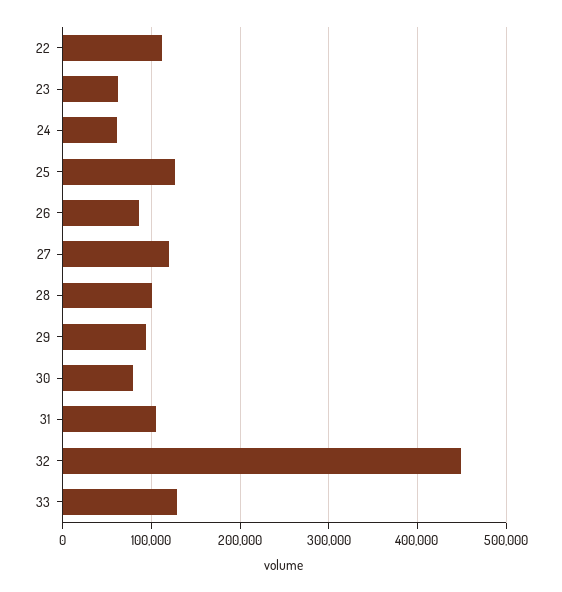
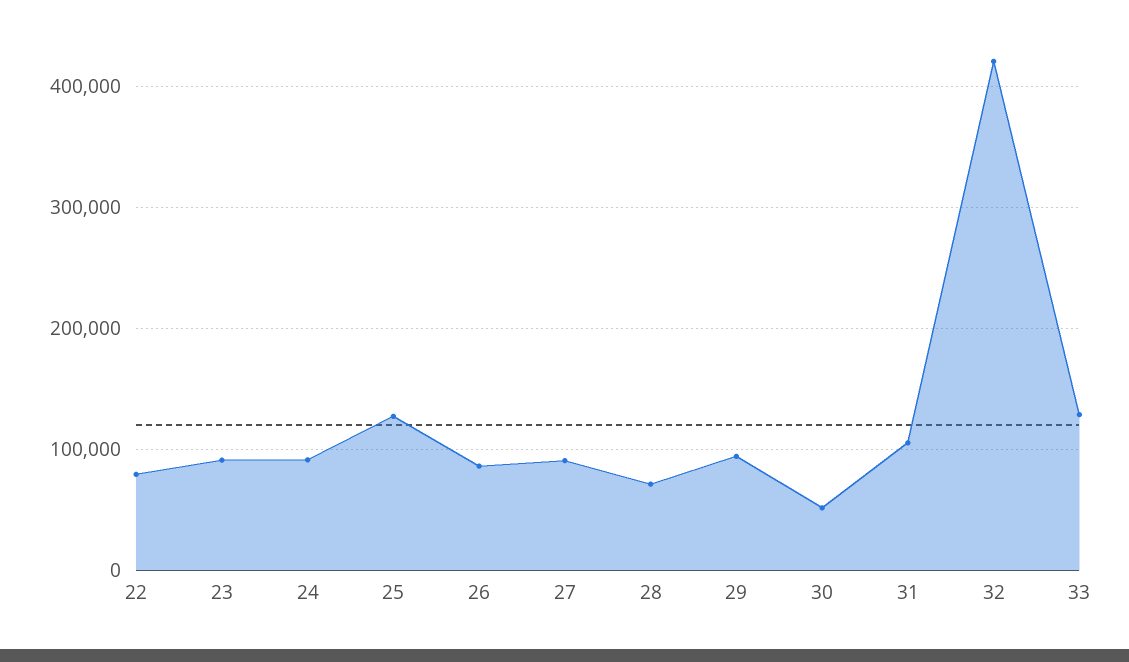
22: 110000 -> 80000
23: 60000 -> 90000
24: 60000 -> 90000
27: 120000 -> 90000
28: 100000 -> 70000
30: 80000 -> 50000
32: 450000 -> 420000

